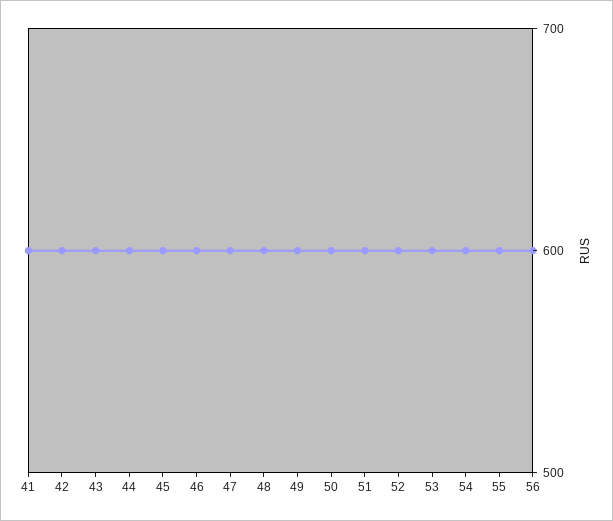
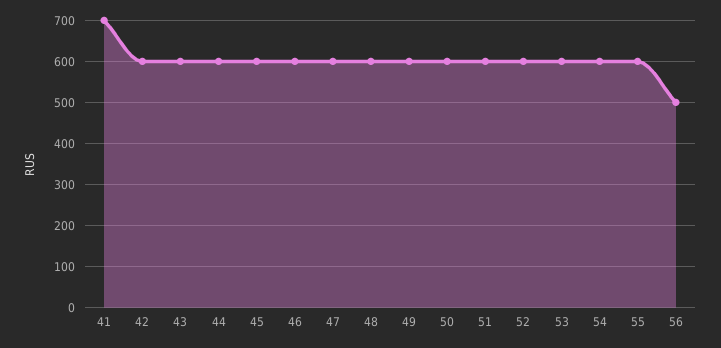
41: 600 -> 700
56: 600 -> 500

